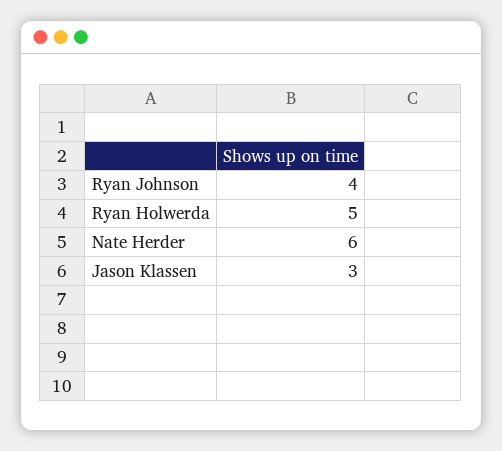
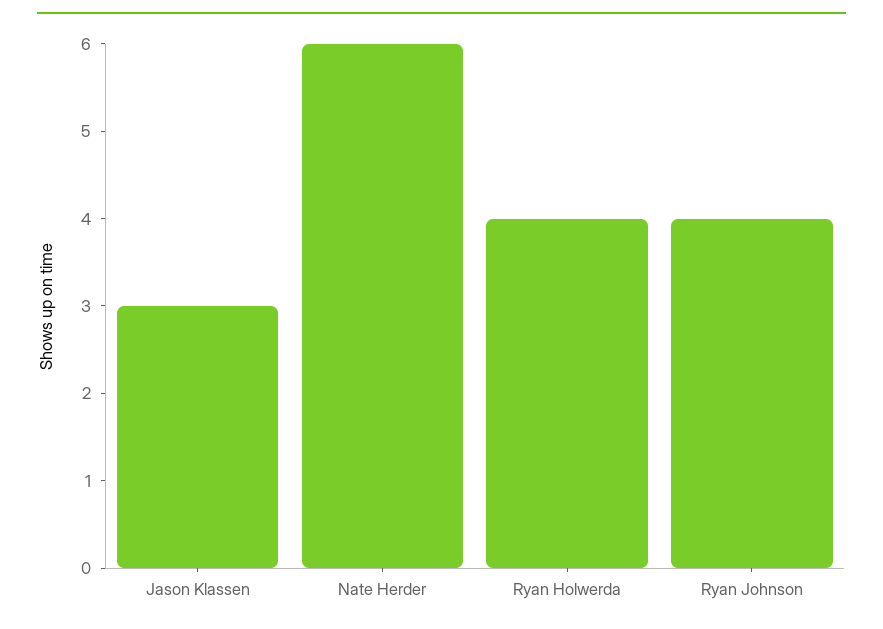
Ryan Holwerda: 5 -> 4

